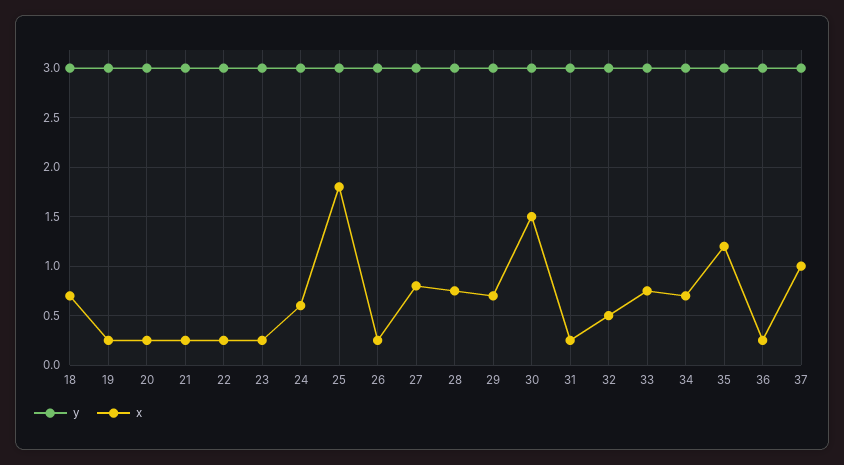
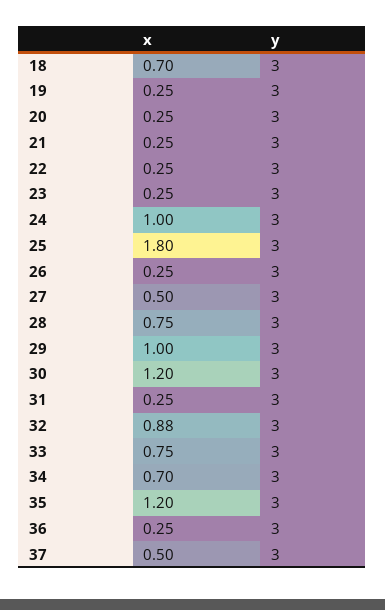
x, 24: 0.6 -> 1
x, 27: 0.8 -> 0.5
x, 29: 0.7 -> 1
x, 30: 1.5 -> 1.2
x, 32: 0.5 -> 0.88
x, 37: 1 -> 0.5

